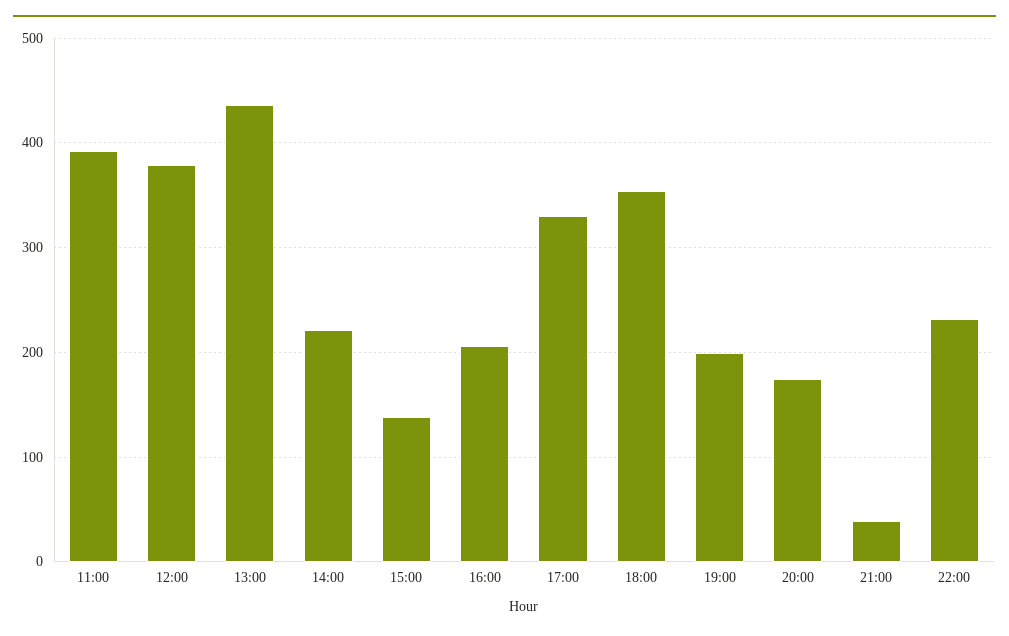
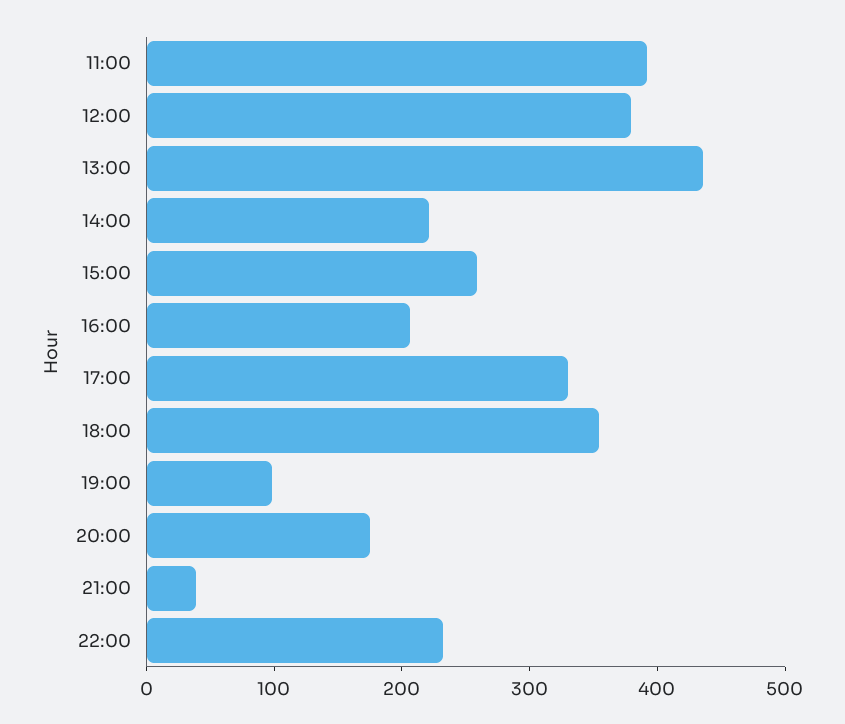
15:00: 140 -> 260
19:00: 200 -> 100

